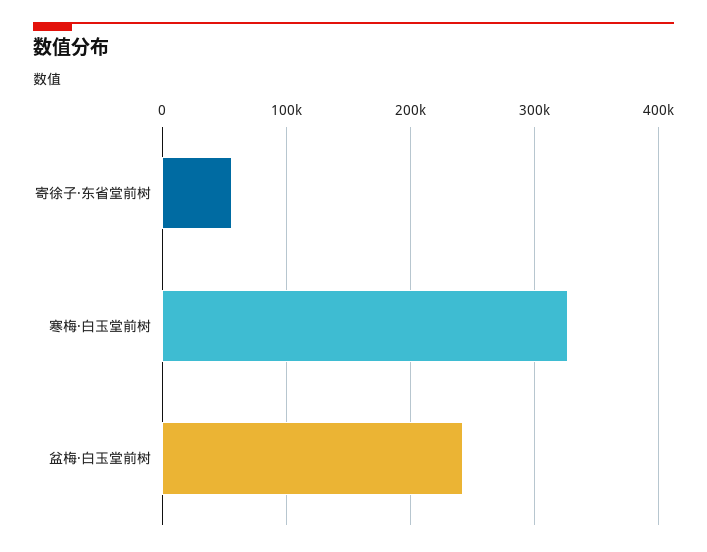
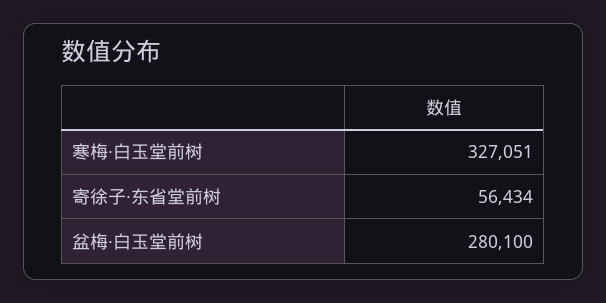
盆梅·白玉堂前树: 240000 -> 280100

